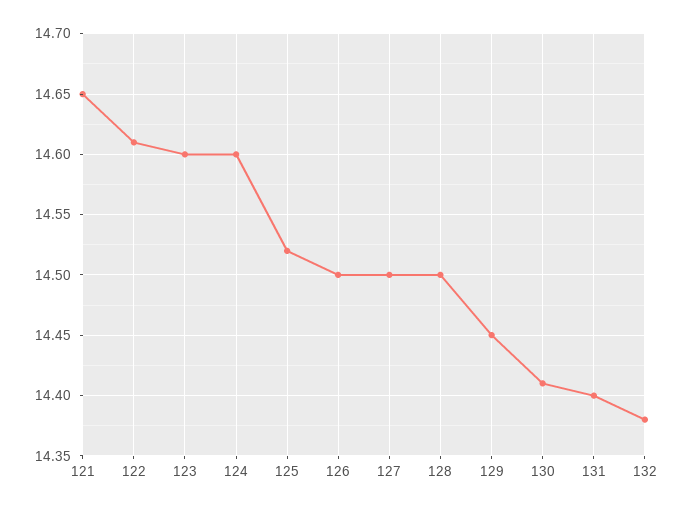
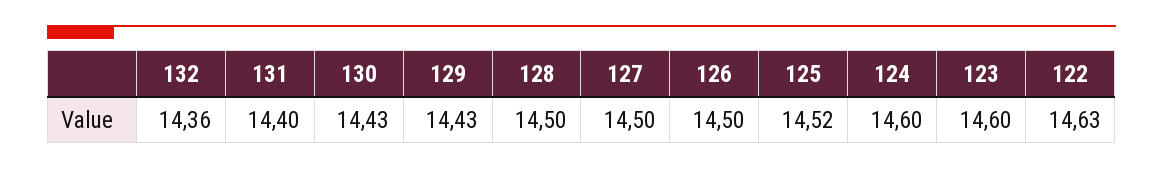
121: 14.65 -> none
122: 14.61 -> 14.63
129: 14.45 -> 14.43
130: 14.41 -> 14.43
132: 14.38 -> 14.36

